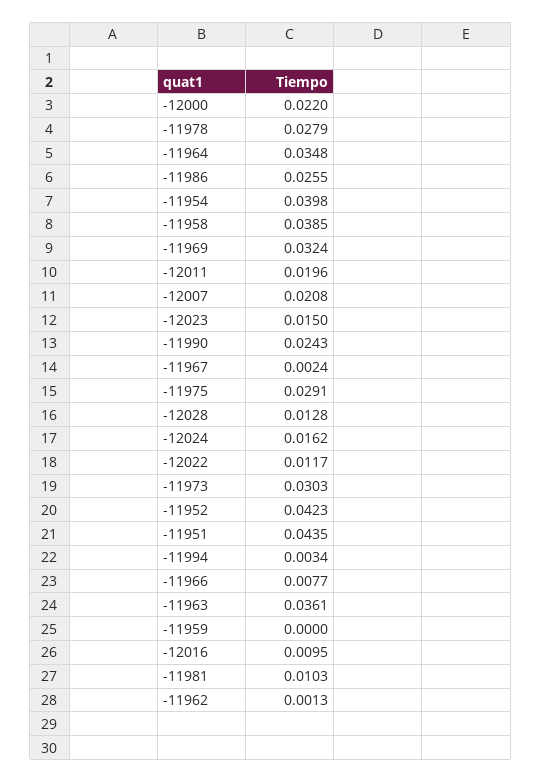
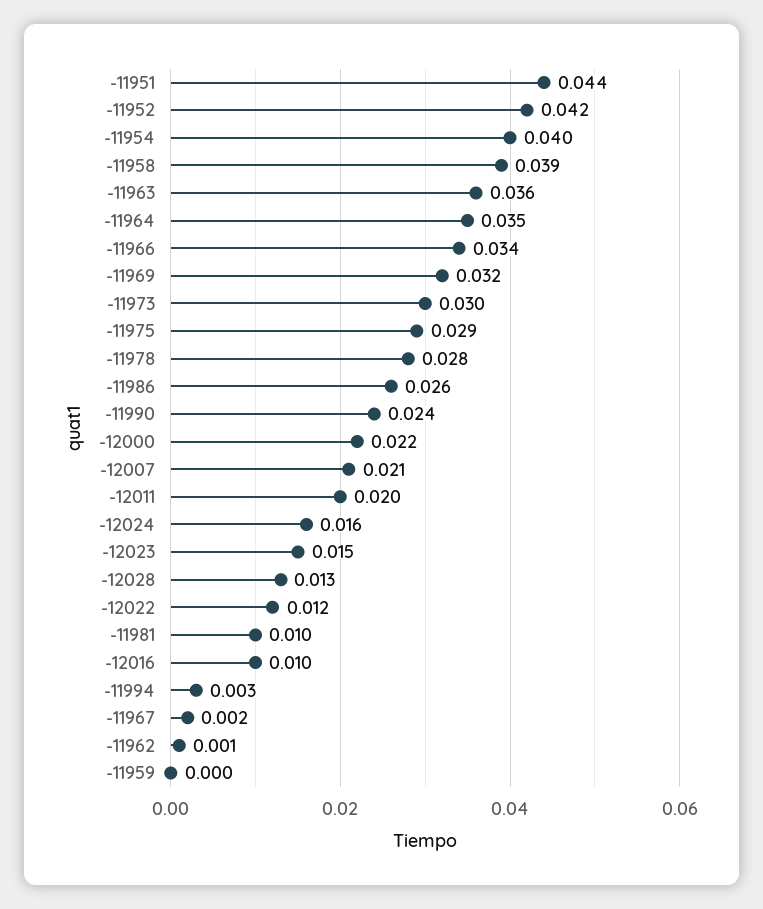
-11966: 0.0077 -> 0.034

